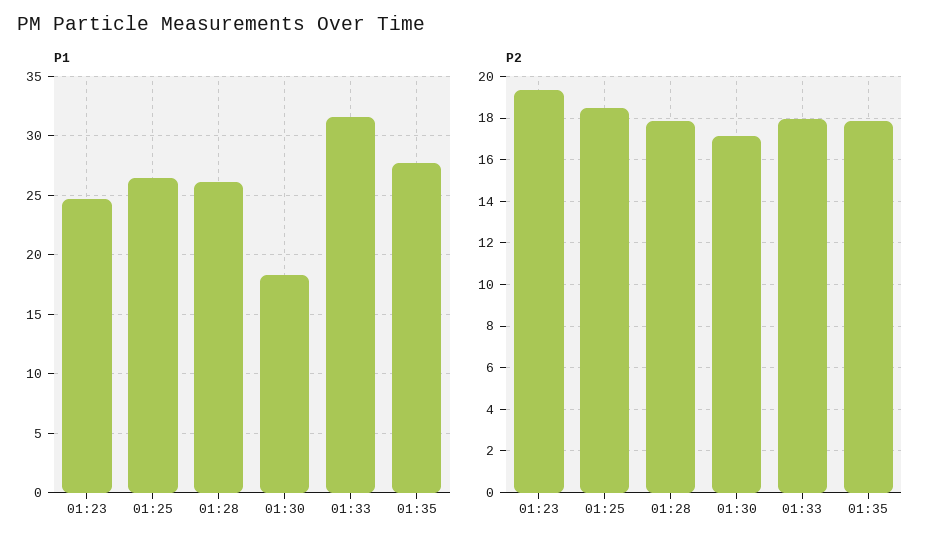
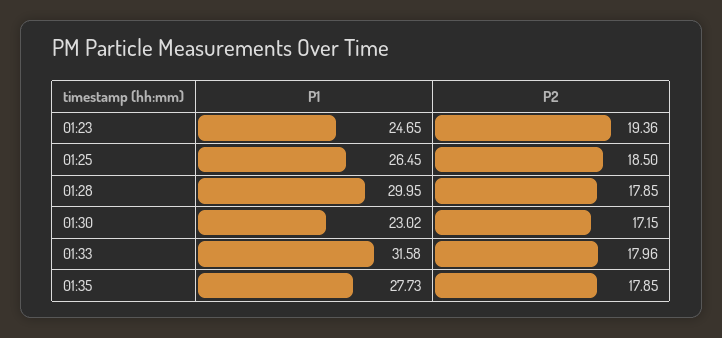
P1, 01:28: 26 -> 29.95
P1, 01:30: 18 -> 23.02

